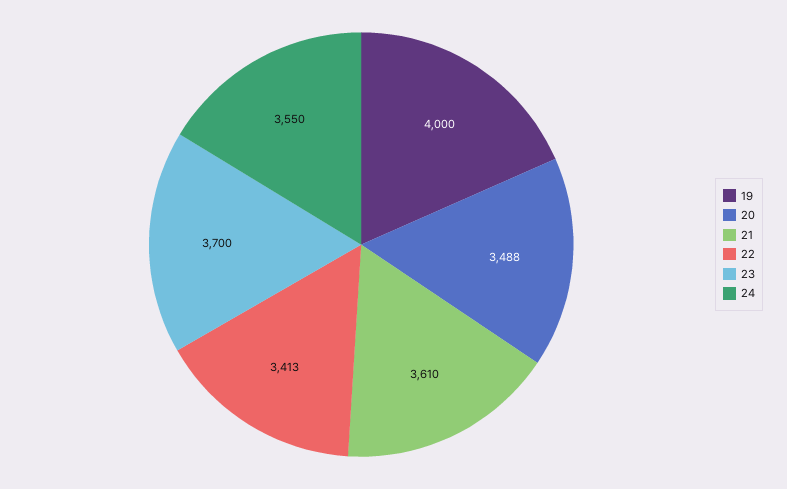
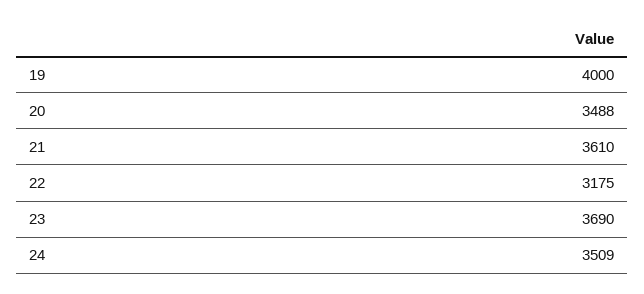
22: 3413 -> 3175
23: 3700 -> 3690
24: 3550 -> 3509

